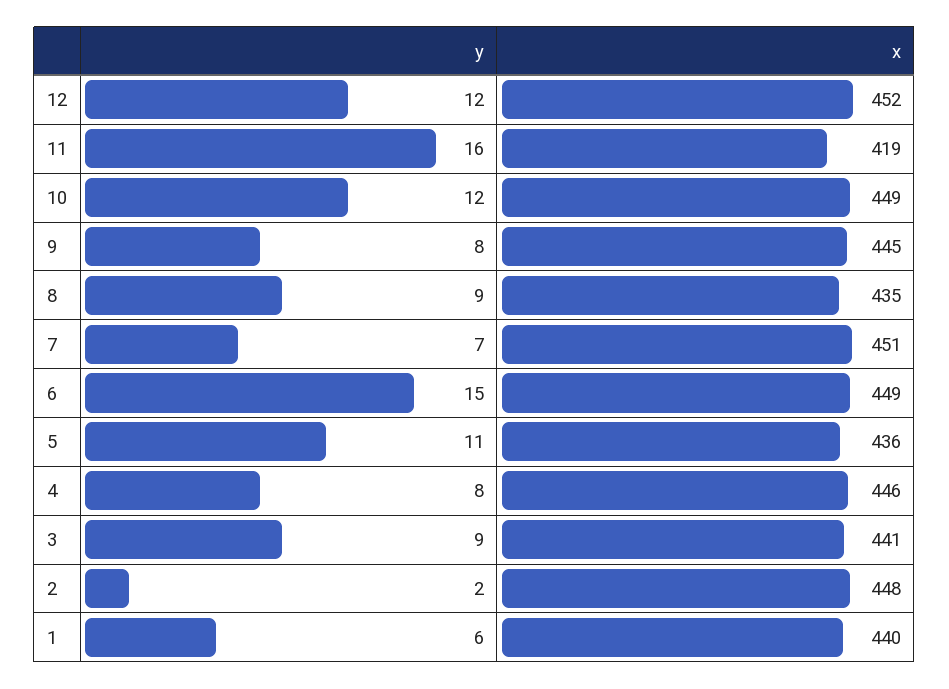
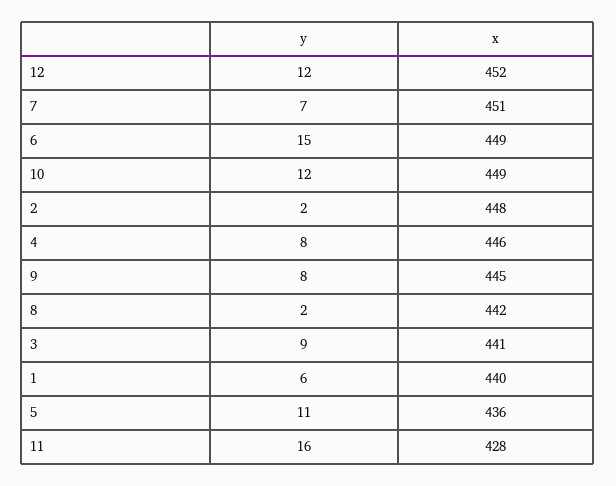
x, 11: 419 -> 428
y, 8: 9 -> 2
x, 8: 435 -> 442

